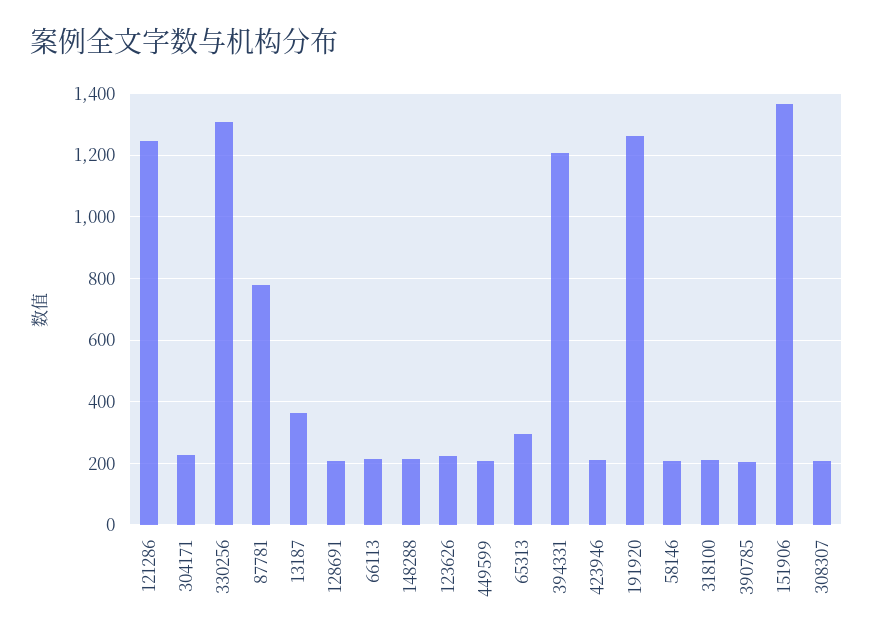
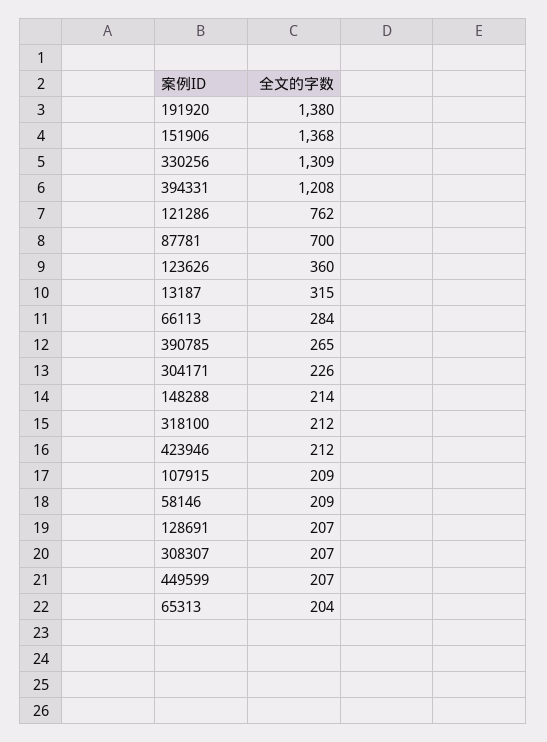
121286: 1240 -> 762
87781: 780 -> 700
13187: 360 -> 315
66113: 220 -> 284
123626: 220 -> 360
65313: 300 -> 204
191920: 1260 -> 1380
390785: 200 -> 265
107915: none -> 209

